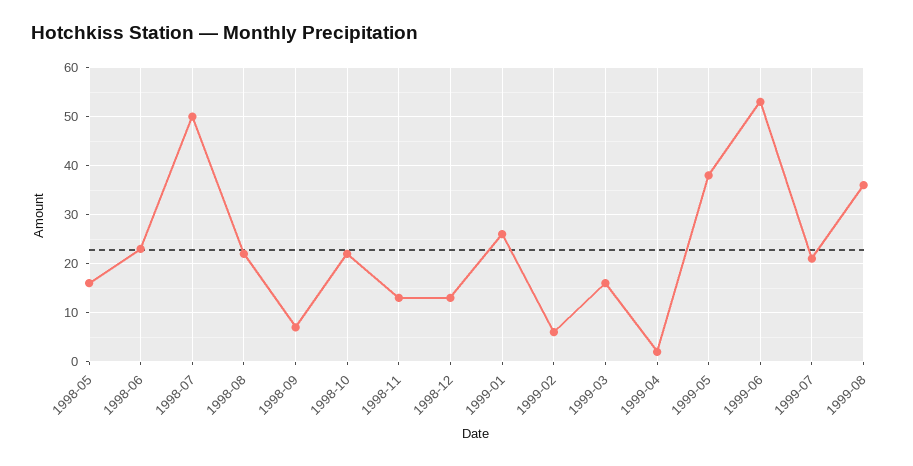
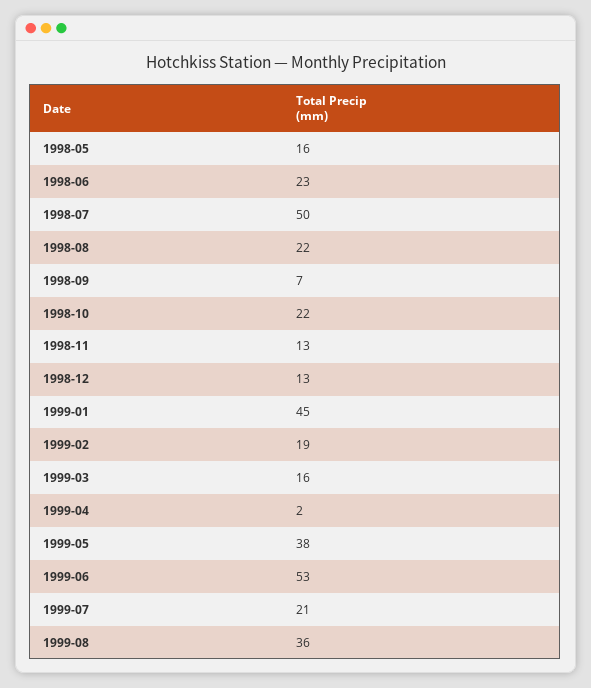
1999-01: 25 -> 45
1999-02: 5 -> 19

